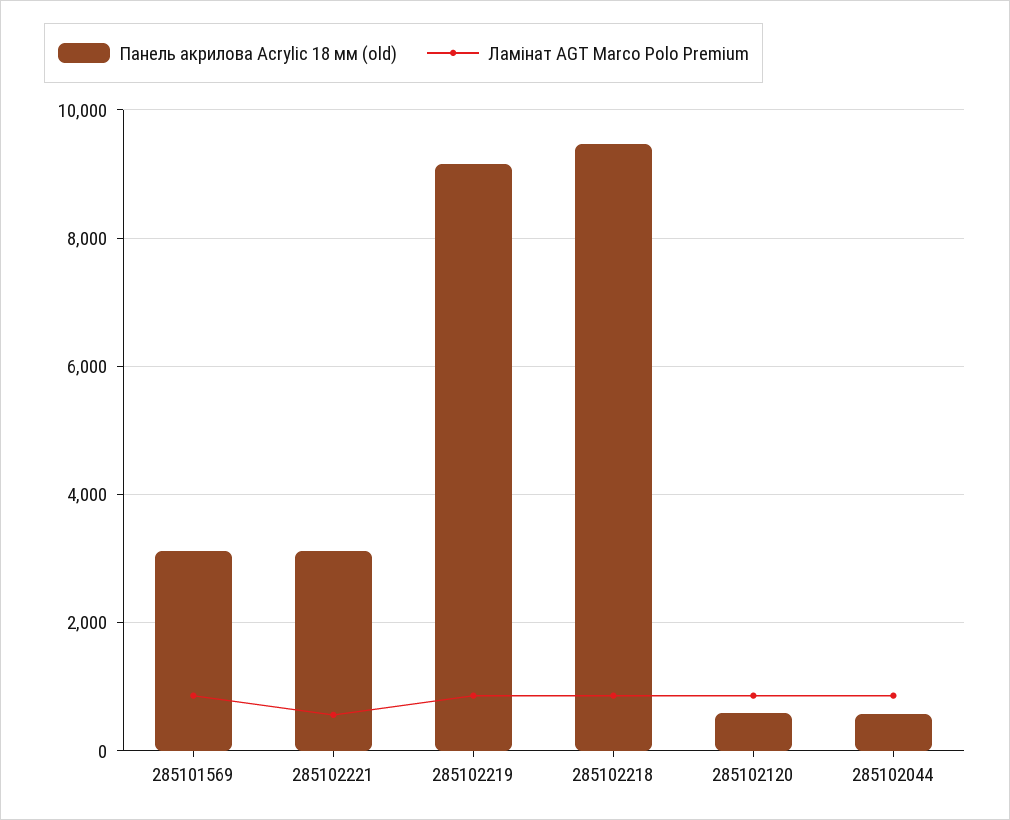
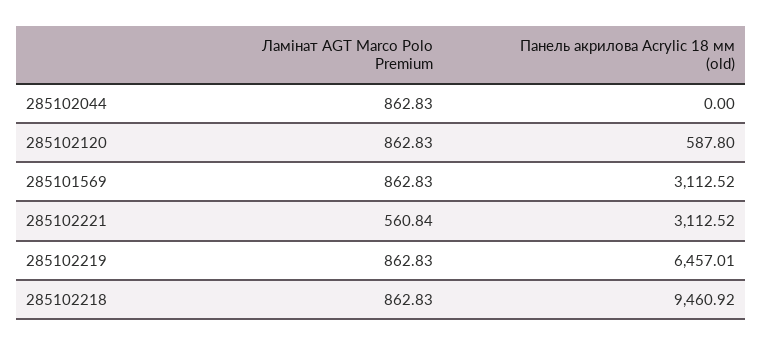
Панель акрилова Acrylic 18 мм (old), 285102219: 9200 -> 6457.01
Панель акрилова Acrylic 18 мм (old), 285102044: 600 -> 0

